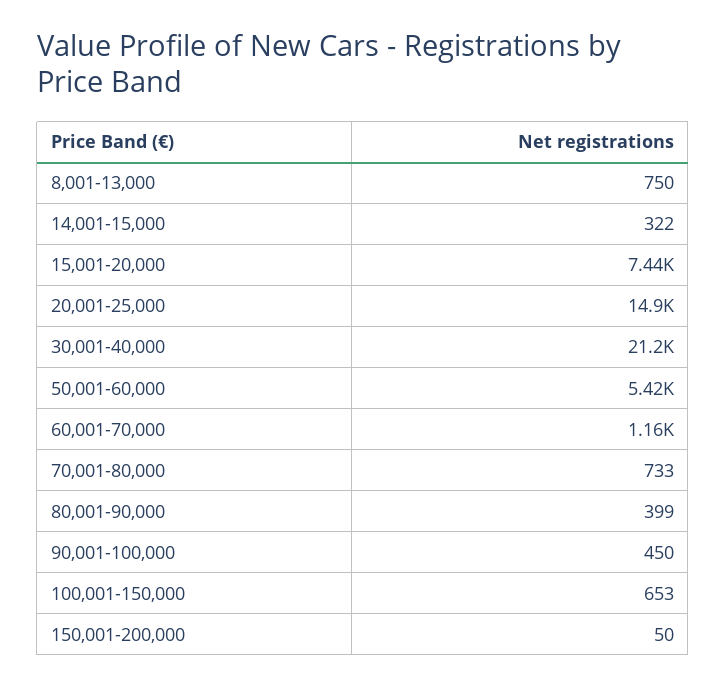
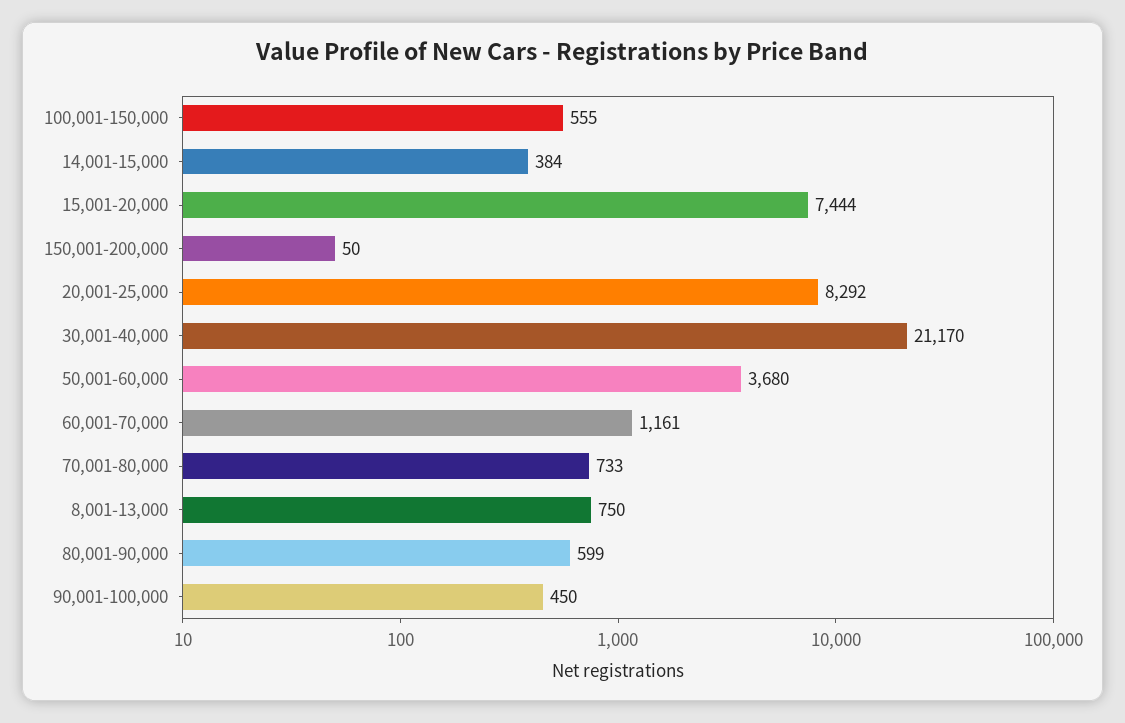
14,001-15,000: 322 -> 384
20,001-25,000: 14900 -> 8292
50,001-60,000: 5420 -> 3680
80,001-90,000: 399 -> 599
100,001-150,000: 653 -> 555

